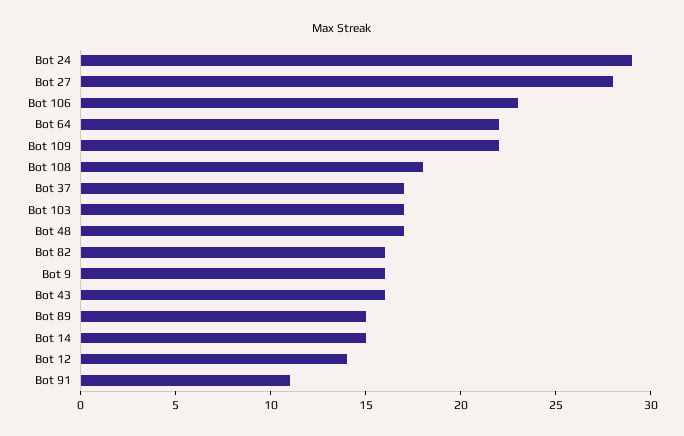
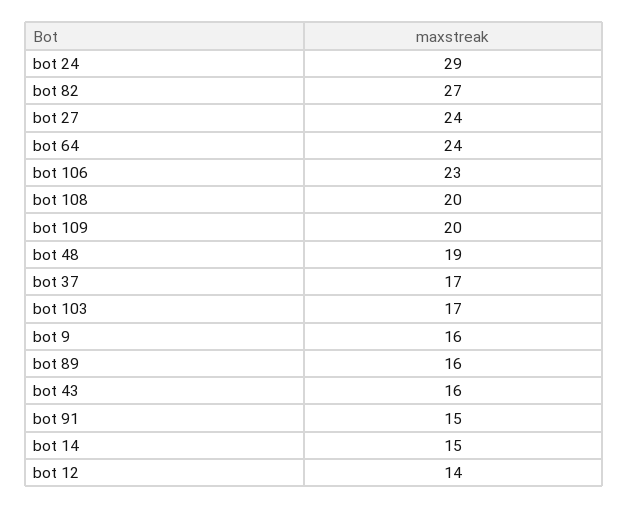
Bot 27: 28 -> 24
Bot 64: 22 -> 24
Bot 109: 22 -> 20
Bot 108: 18 -> 20
Bot 48: 17 -> 19
Bot 82: 16 -> 27
Bot 89: 15 -> 16
Bot 91: 11 -> 15

